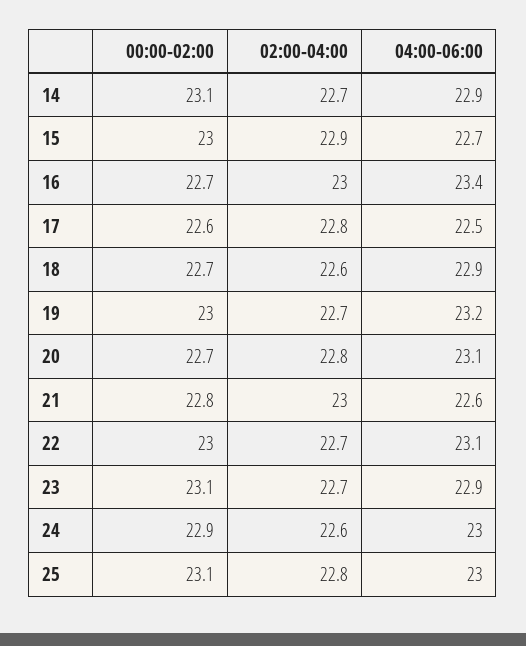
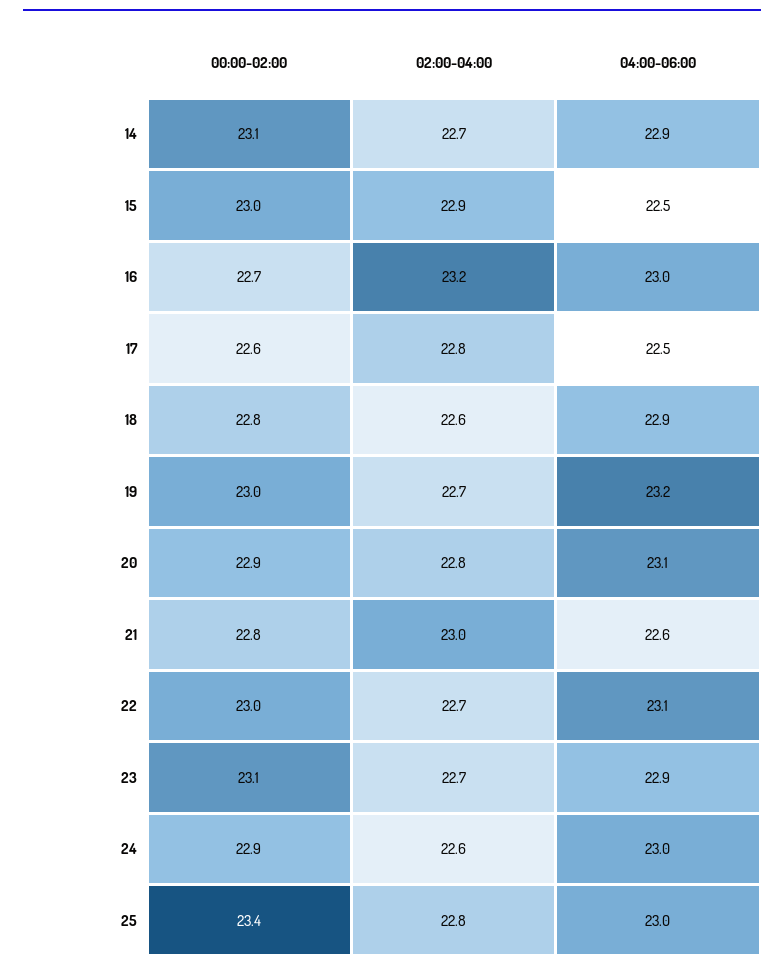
04:00-06:00, 15: 22.7 -> 22.5
02:00-04:00, 16: 23 -> 23.2
04:00-06:00, 16: 23.4 -> 23
00:00-02:00, 18: 22.7 -> 22.8
00:00-02:00, 20: 22.7 -> 22.9
00:00-02:00, 25: 23.1 -> 23.4

